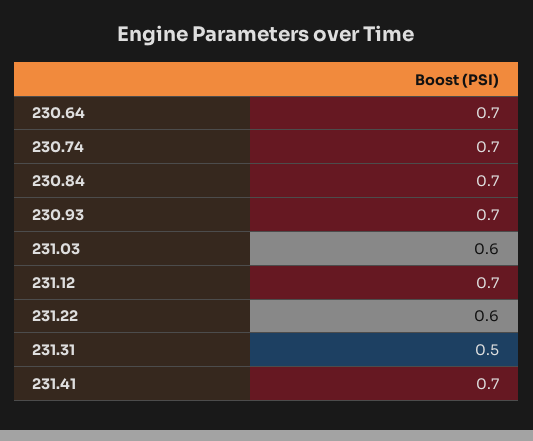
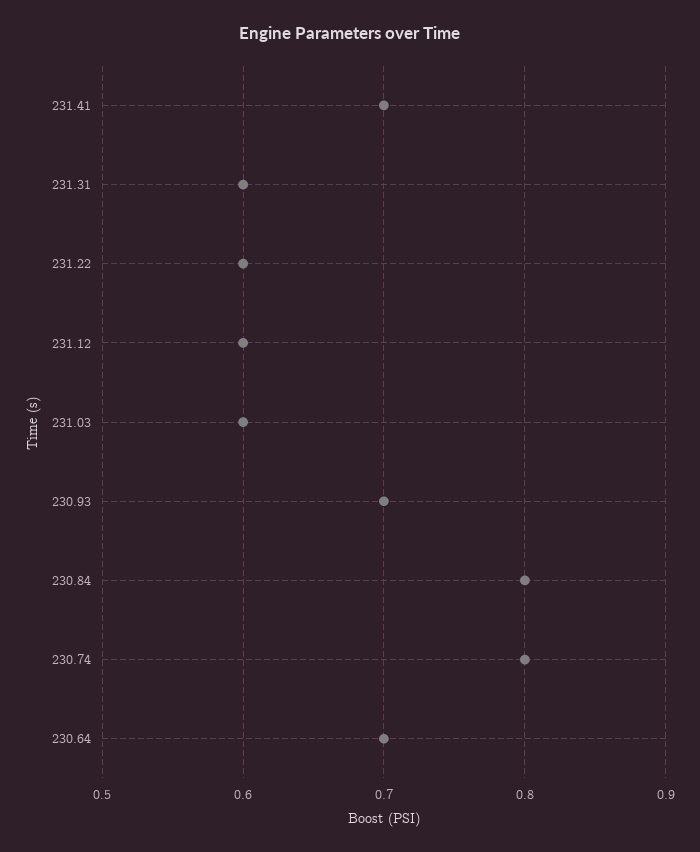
230.74: 0.7 -> 0.8
230.84: 0.7 -> 0.8
231.12: 0.7 -> 0.6
231.31: 0.5 -> 0.6

